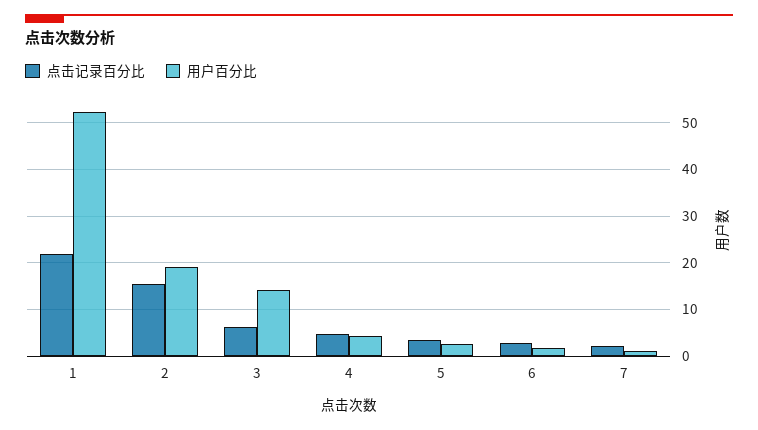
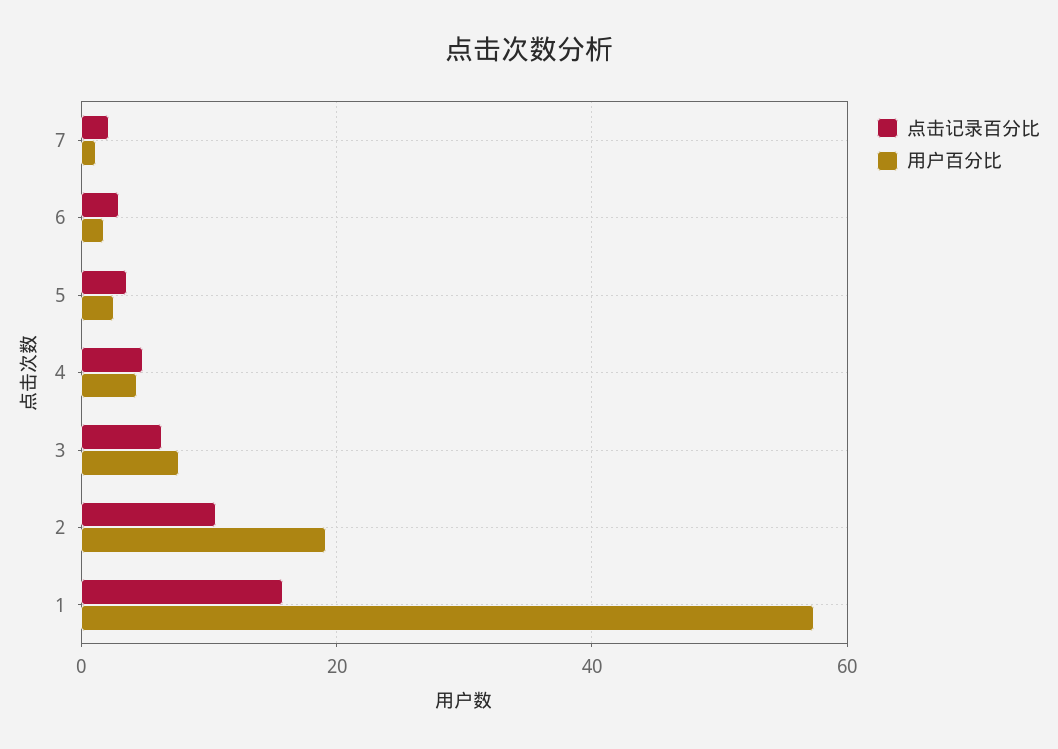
点击记录百分比, 1: 22 -> 16
用户百分比, 1: 52 -> 58
点击记录百分比, 2: 16 -> 10
用户百分比, 3: 14 -> 8

